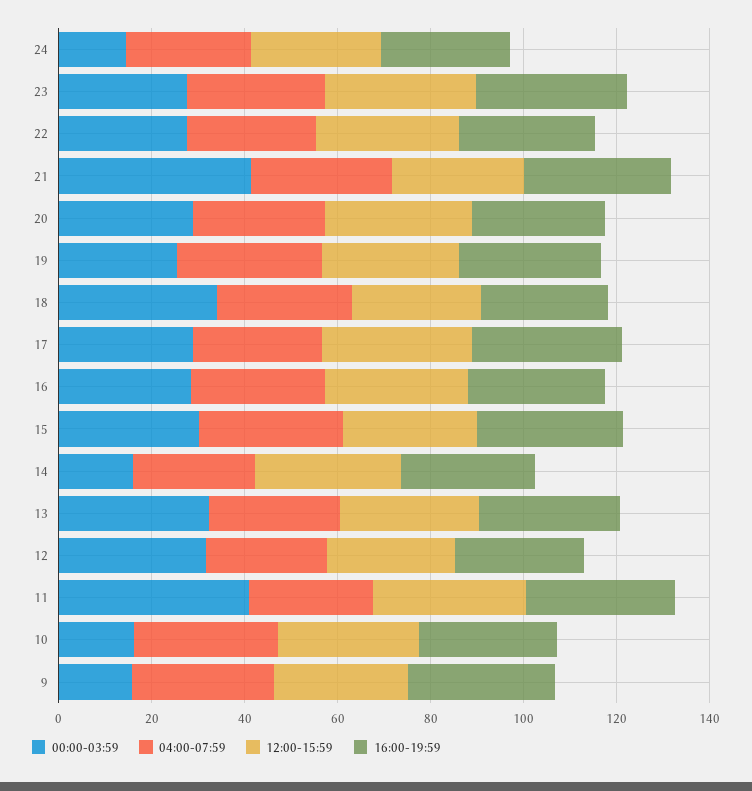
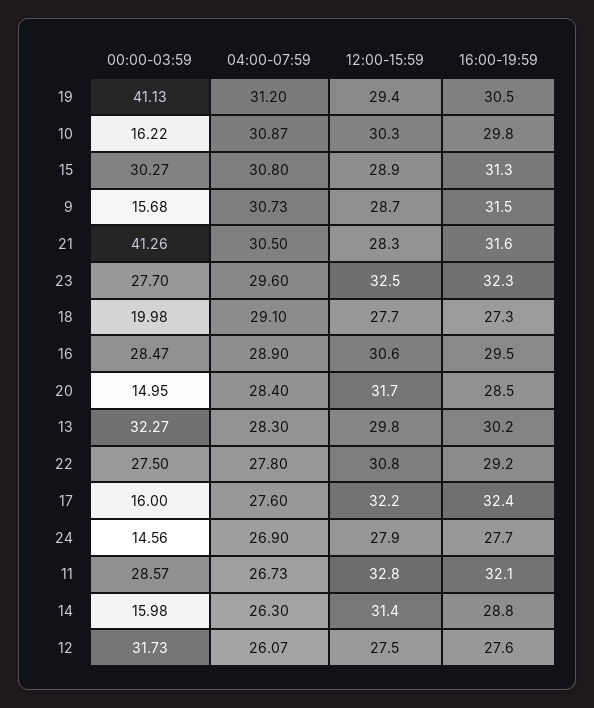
00:00-03:59, 20: 30 -> 14.95
00:00-03:59, 19: 25 -> 41.13
00:00-03:59, 18: 35 -> 19.98
00:00-03:59, 17: 30 -> 16
00:00-03:59, 11: 40 -> 28.57

